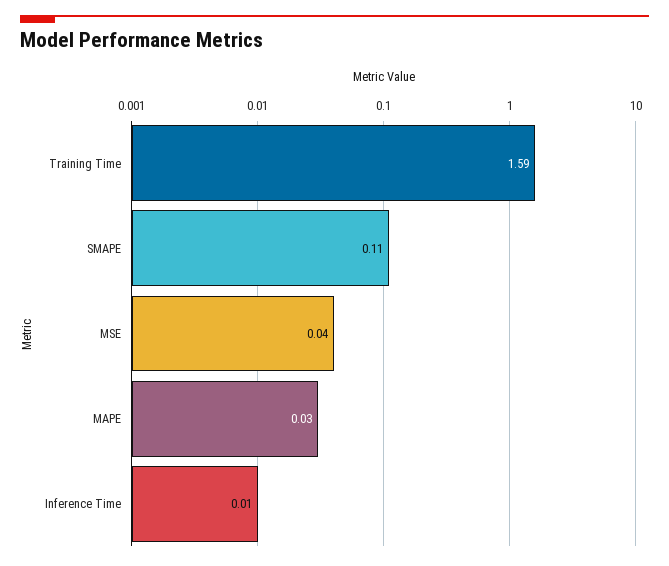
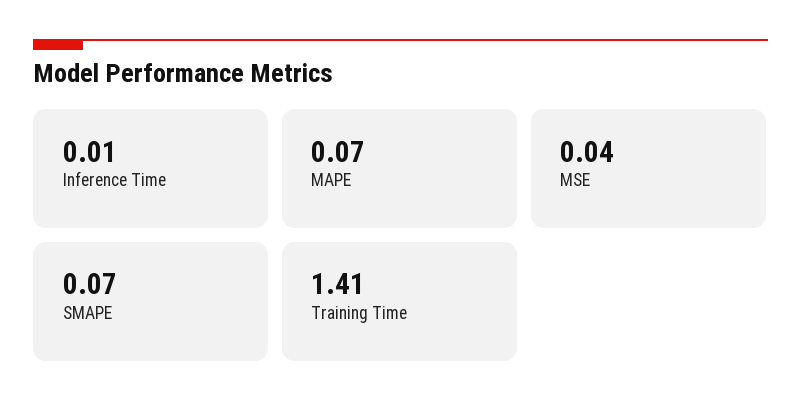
Training Time: 1.59 -> 1.41
SMAPE: 0.11 -> 0.07
MAPE: 0.03 -> 0.07

